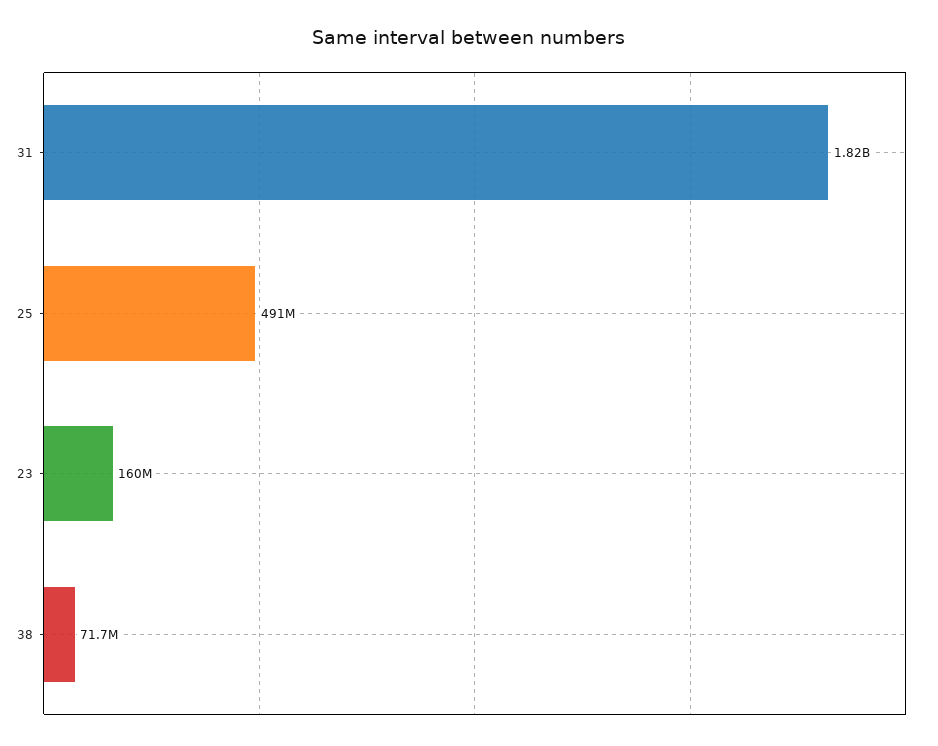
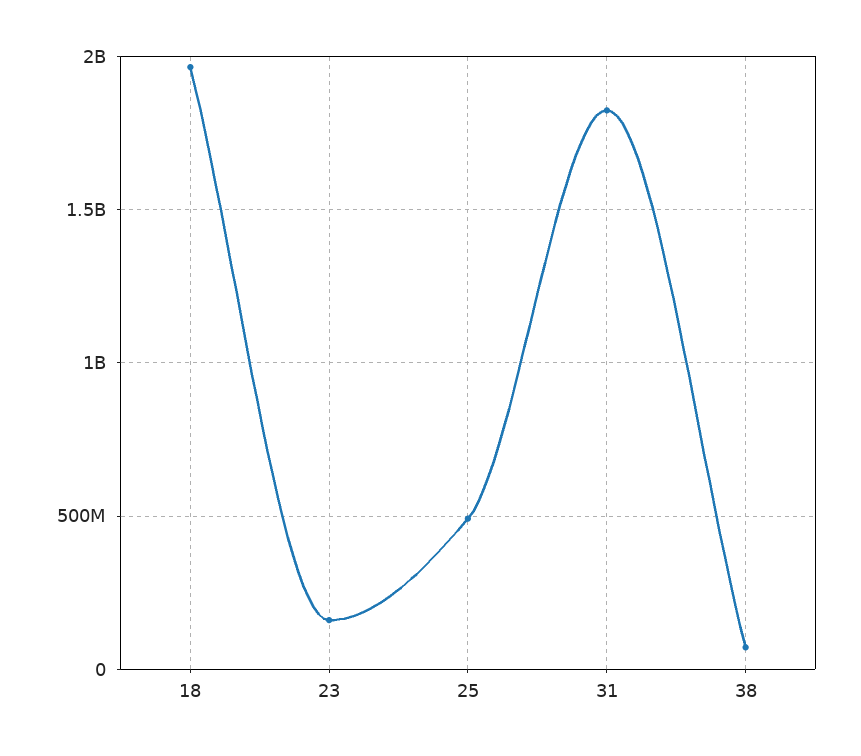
18: none -> 1950000000

